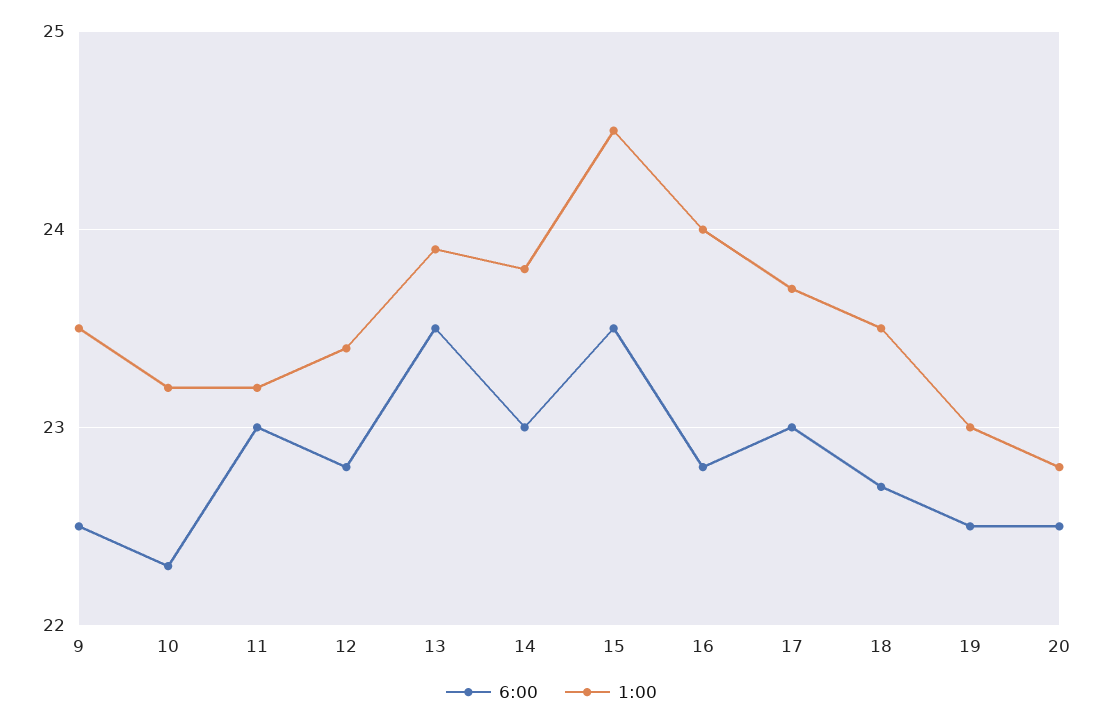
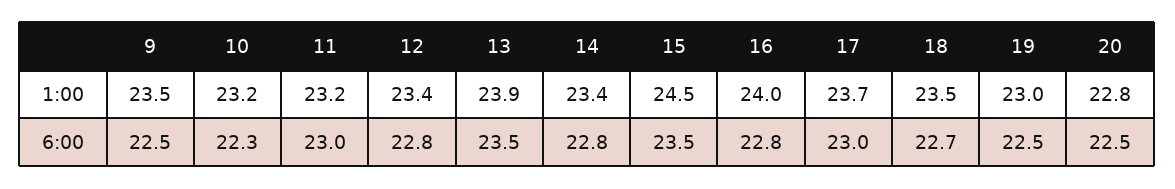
6:00, 14: 23 -> 22.8
1:00, 14: 23.8 -> 23.4

